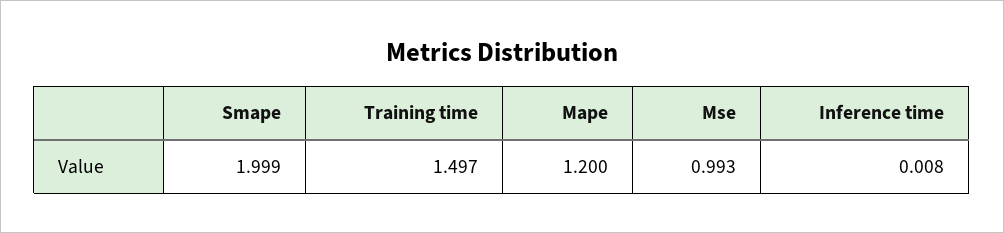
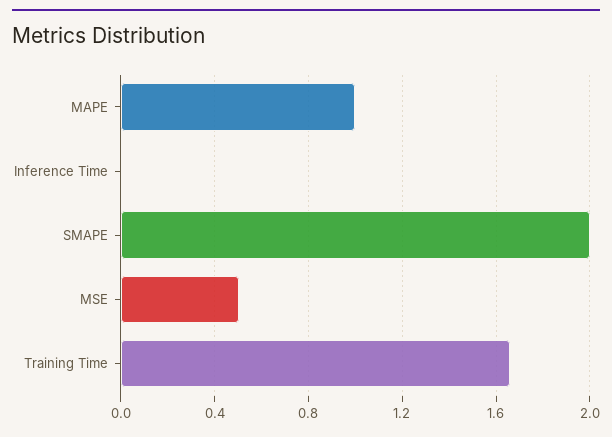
Training time: 1.497 -> 1.65
Mape: 1.2 -> 1
Mse: 0.993 -> 0.5

